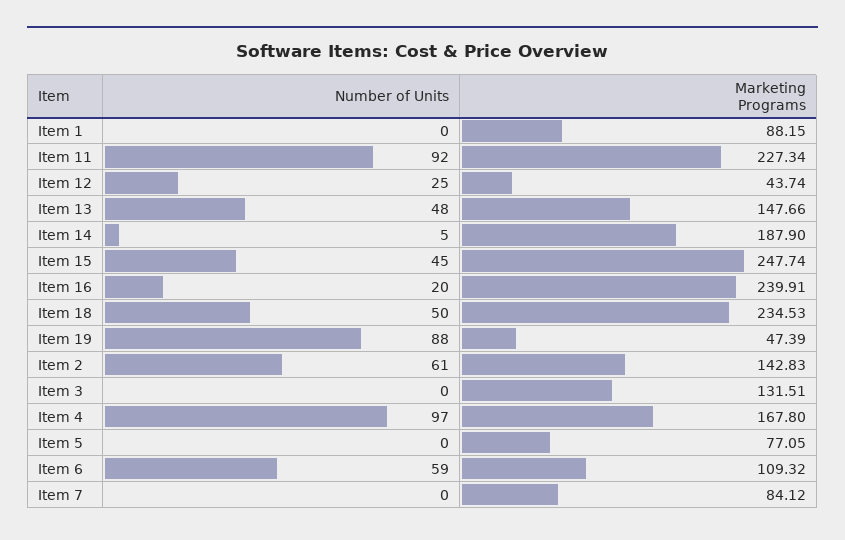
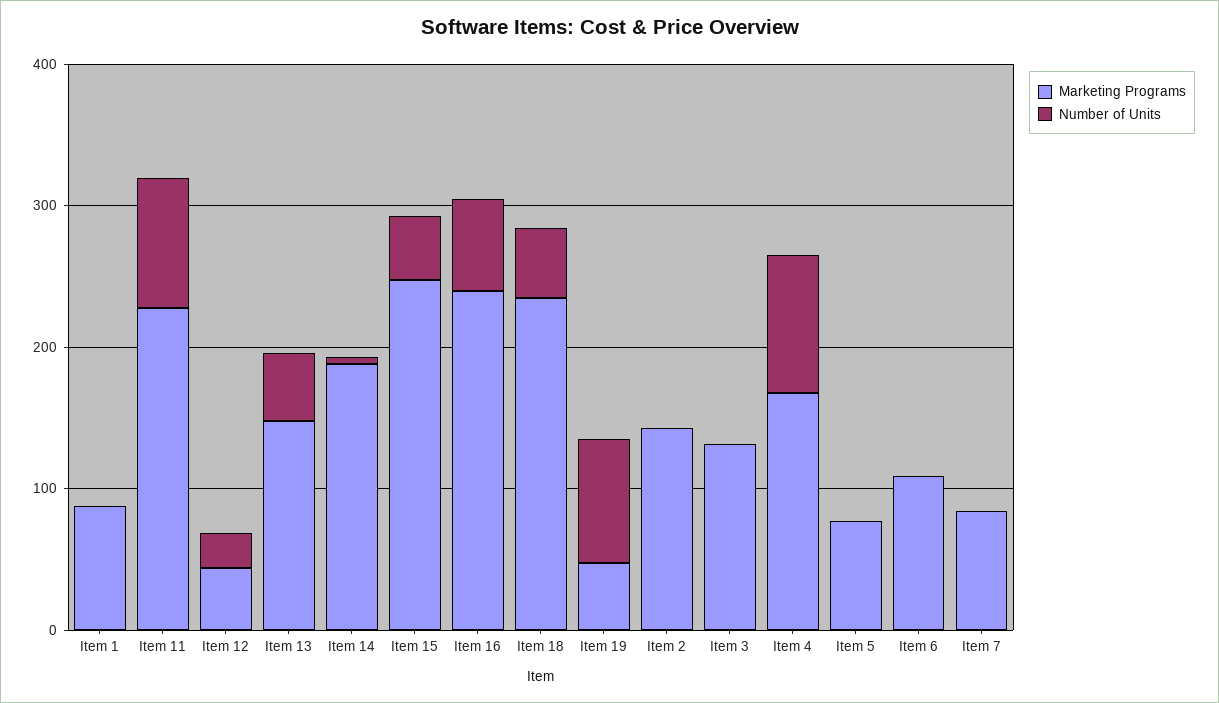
Number of Units, Item 16: 20 -> 60
Number of Units, Item 2: 61 -> 0
Number of Units, Item 6: 59 -> 0

